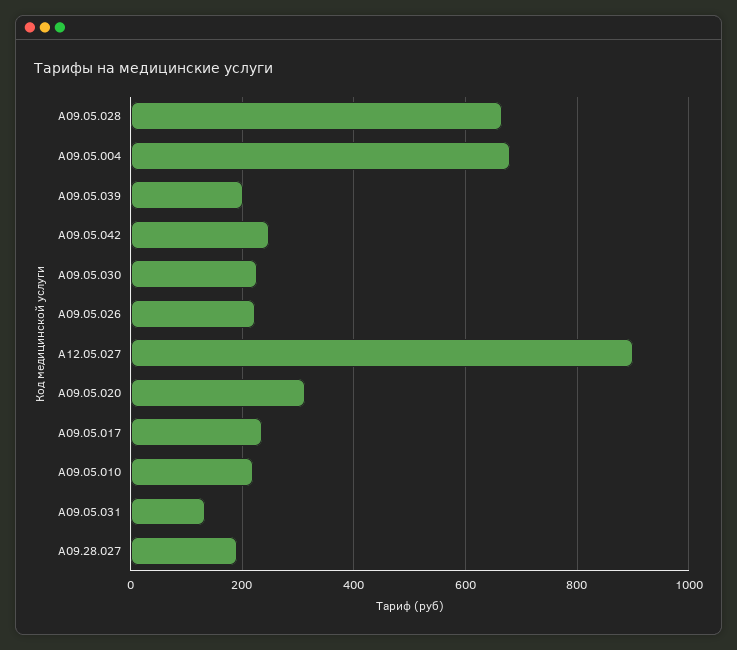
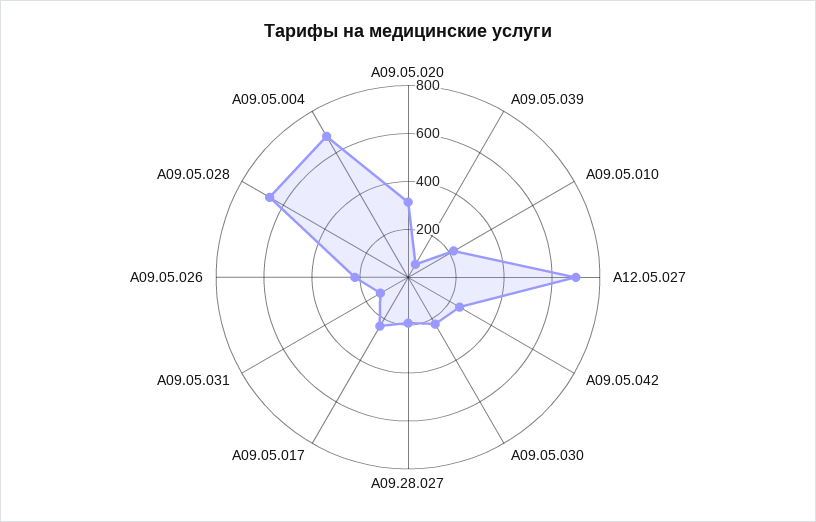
A09.05.039: 200 -> 50
A12.05.027: 900 -> 700

